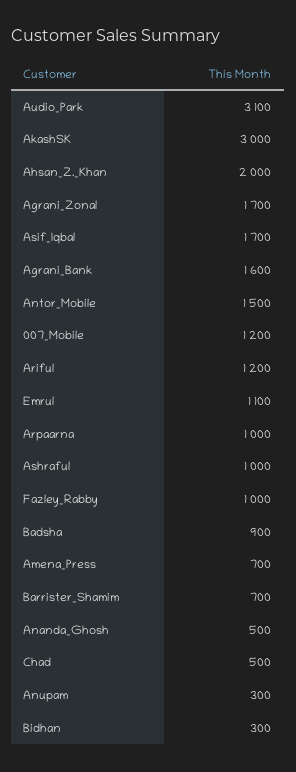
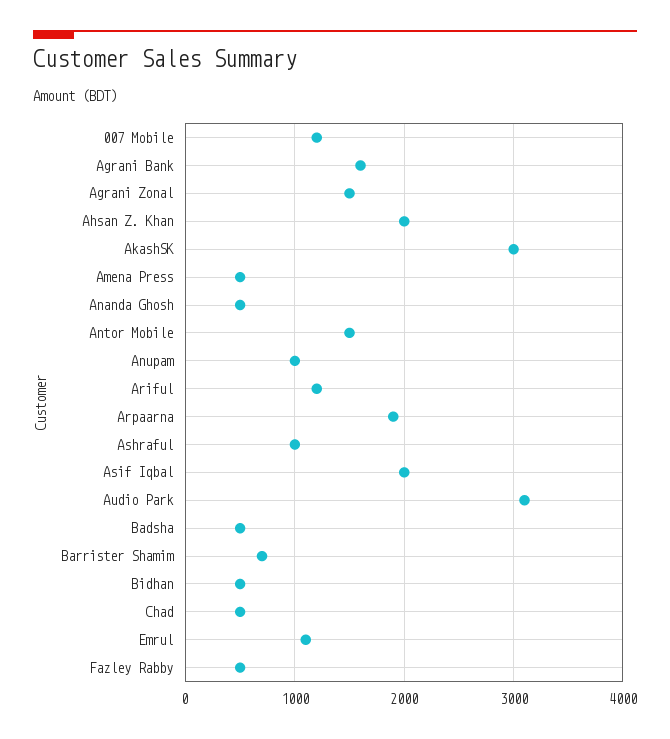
Agrani_Zonal: 1700 -> 1500
Asif_Iqbal: 1700 -> 2000
Arpaarna: 1000 -> 1900
Fazley_Rabby: 1000 -> 500
Badsha: 900 -> 500
Amena_Press: 700 -> 500
Anupam: 300 -> 1000
Bidhan: 300 -> 500

